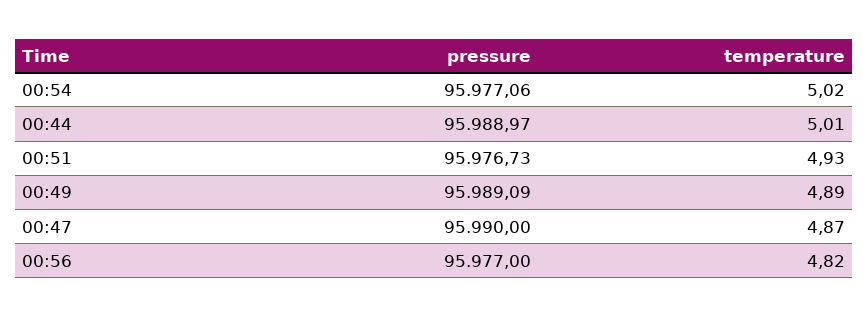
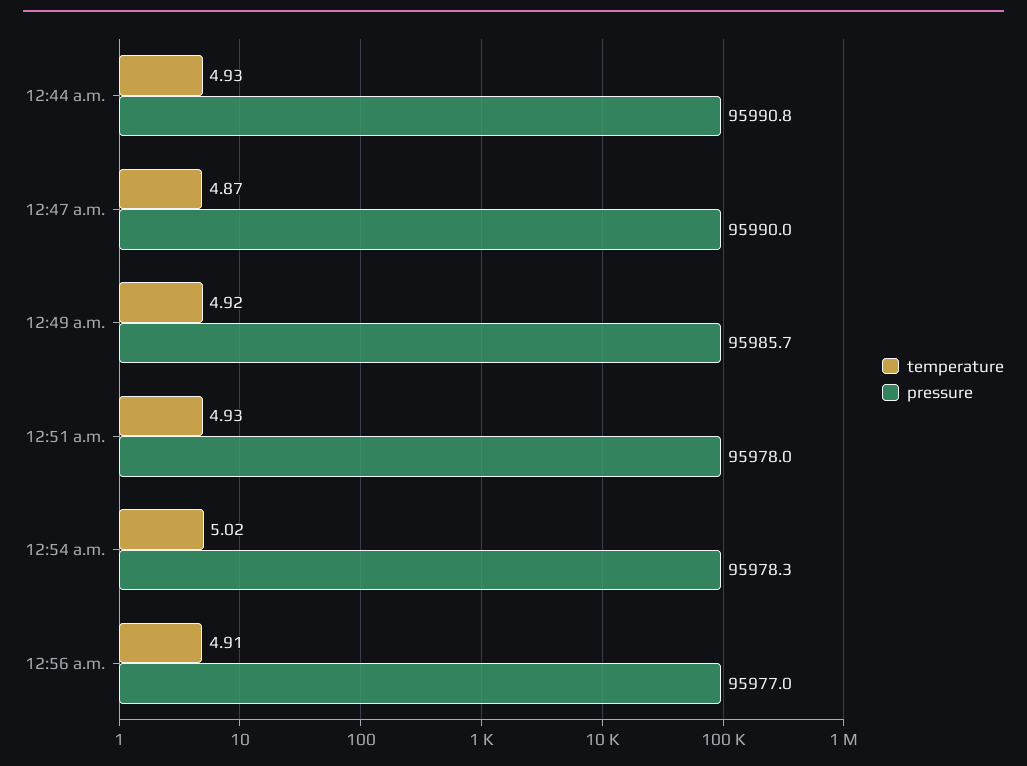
pressure, 00:54: 95977.06 -> 95978.3
pressure, 00:44: 95988.97 -> 95990.8
temperature, 00:44: 5.01 -> 4.93
pressure, 00:51: 95976.73 -> 95978
pressure, 00:49: 95989.09 -> 95985.7
temperature, 00:49: 4.89 -> 4.92
temperature, 00:56: 4.82 -> 4.91

